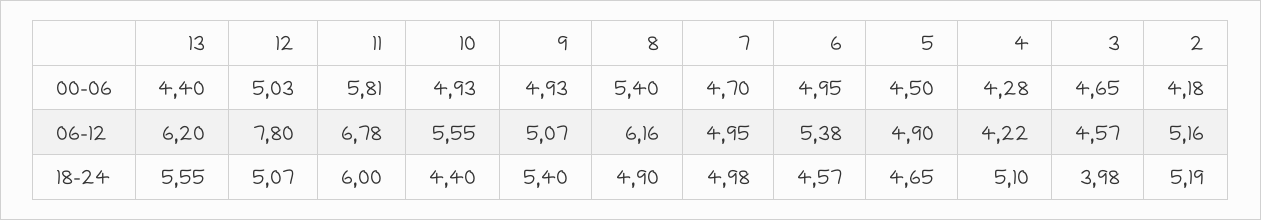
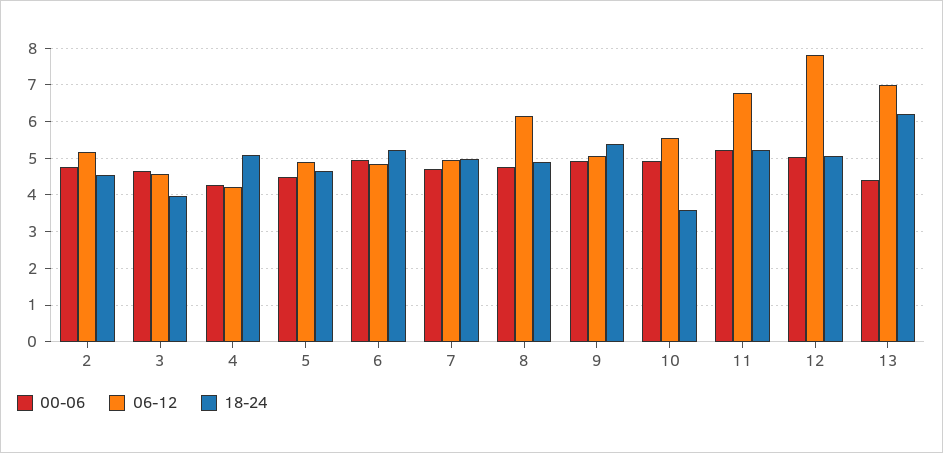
00-06, 11: 5.81 -> 5.2
00-06, 8: 5.4 -> 4.8
00-06, 2: 4.18 -> 4.8
06-12, 13: 6.2 -> 7
06-12, 6: 5.38 -> 4.8
18-24, 13: 5.55 -> 6.2
18-24, 11: 6 -> 5.2
18-24, 10: 4.4 -> 3.6
18-24, 6: 4.57 -> 5.2
18-24, 2: 5.19 -> 4.6

